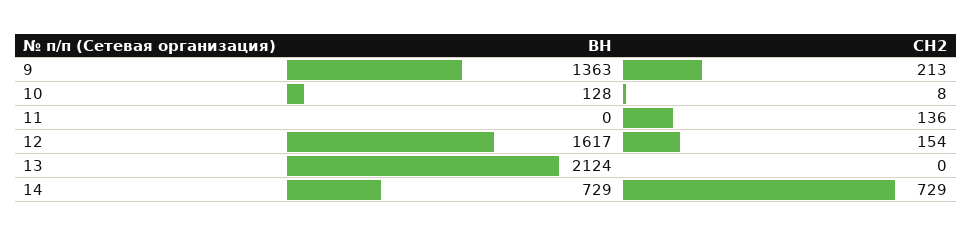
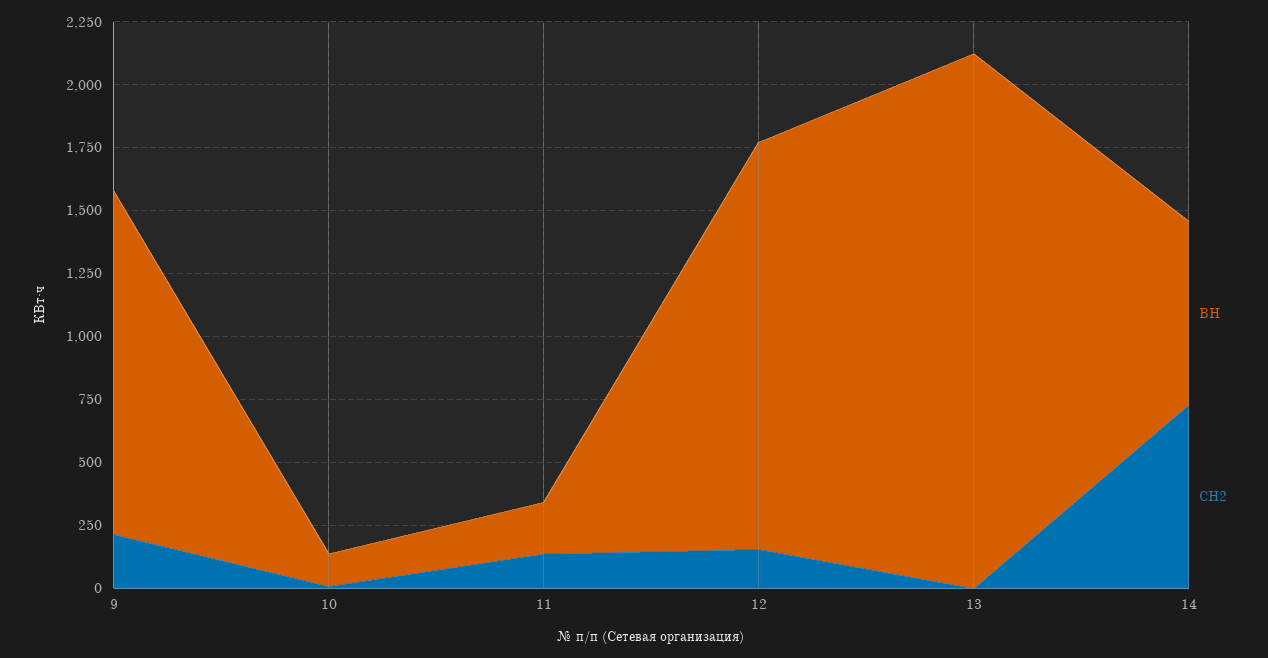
ВН, 11: 0 -> 200

